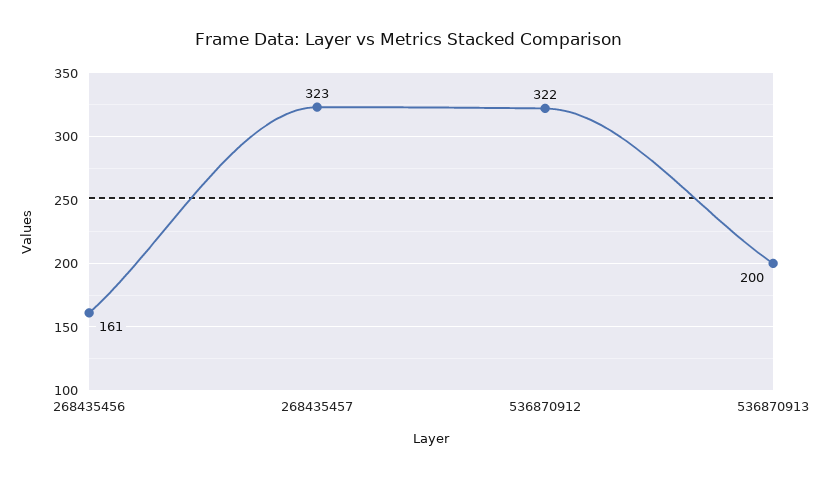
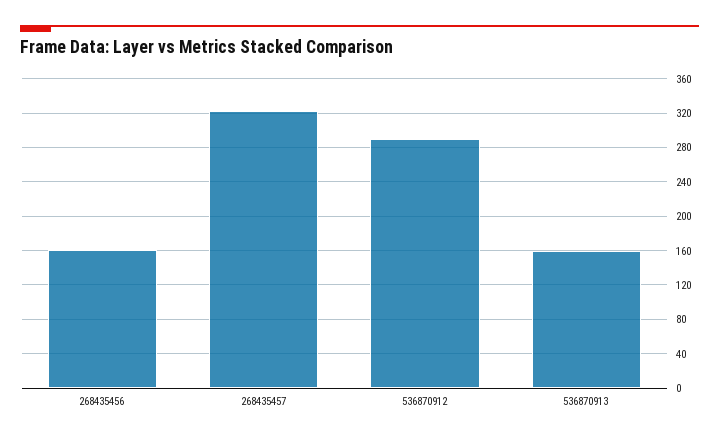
536870912: 322 -> 290
536870913: 200 -> 160

